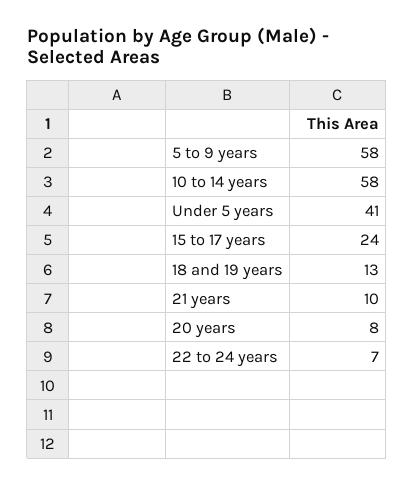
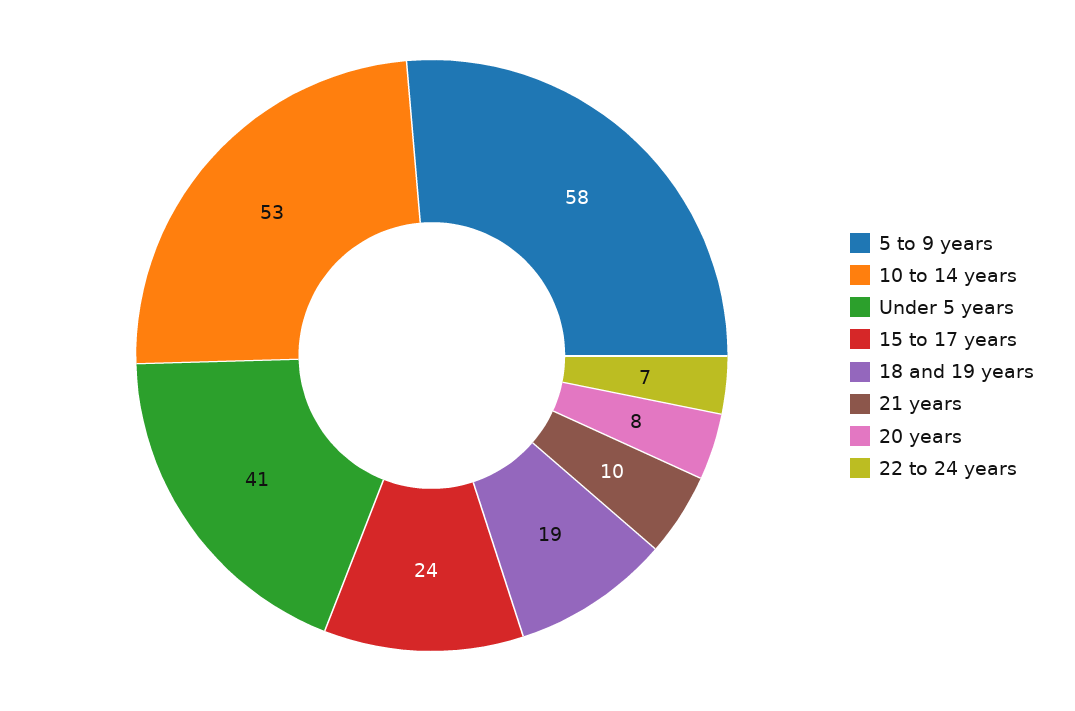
10 to 14 years: 58 -> 53
18 and 19 years: 13 -> 19

